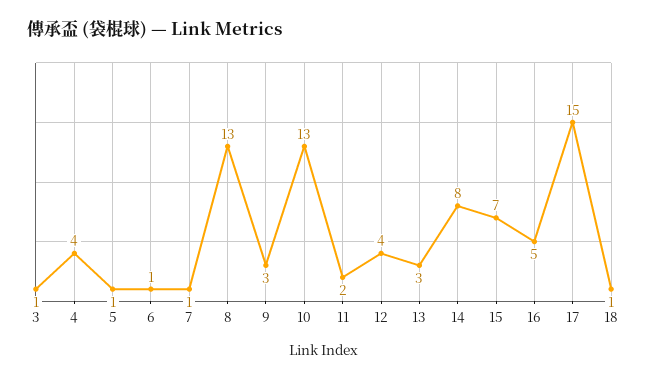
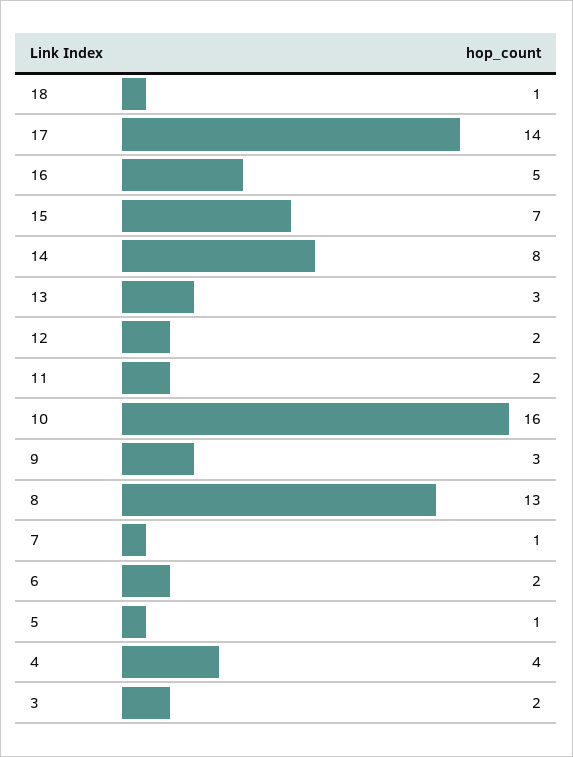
3: 1 -> 2
6: 1 -> 2
10: 13 -> 16
12: 4 -> 2
17: 15 -> 14

